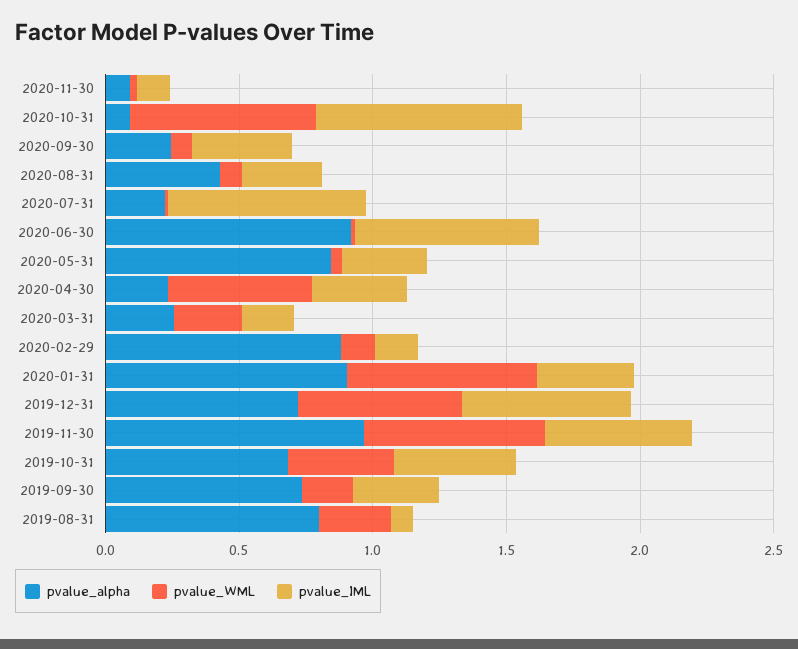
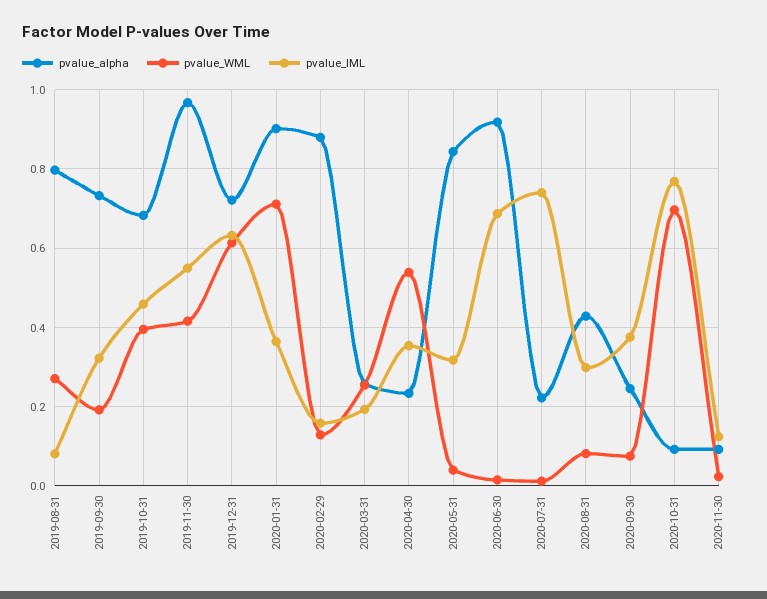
pvalue_WML, 2019-11-30: 0.7 -> 0.42

